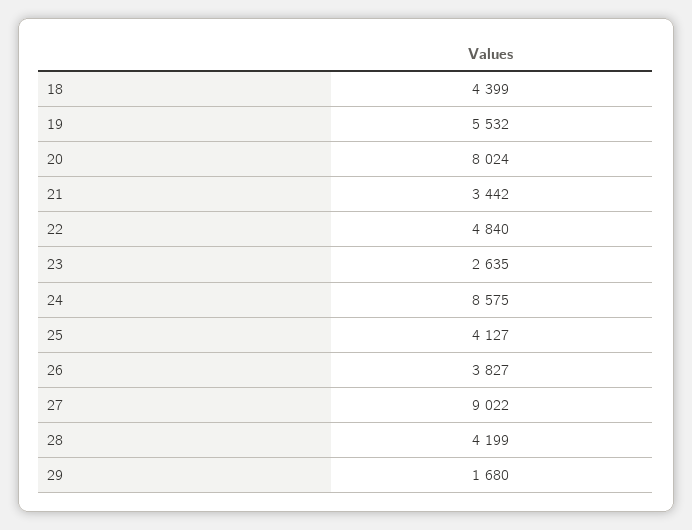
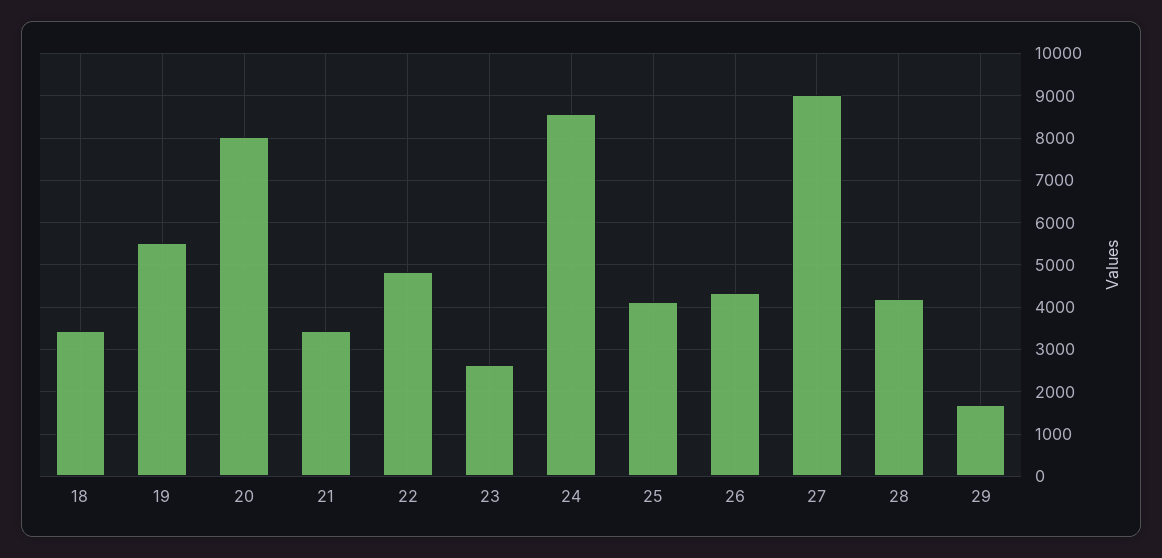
18: 4399 -> 3400
26: 3827 -> 4400

